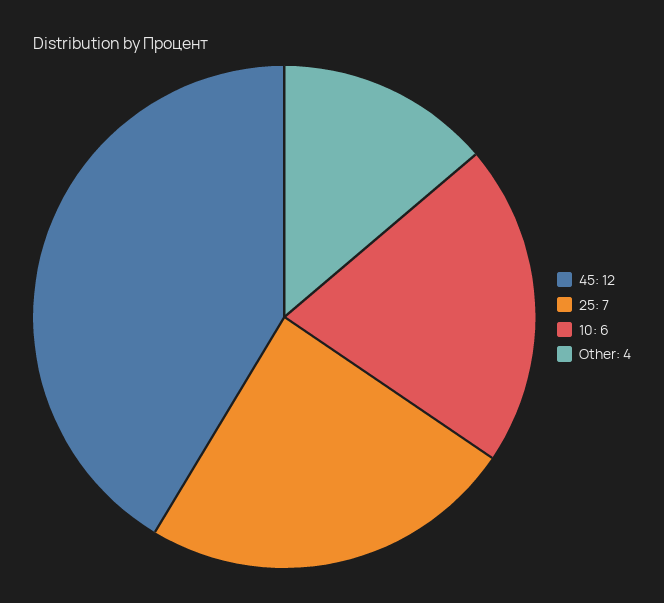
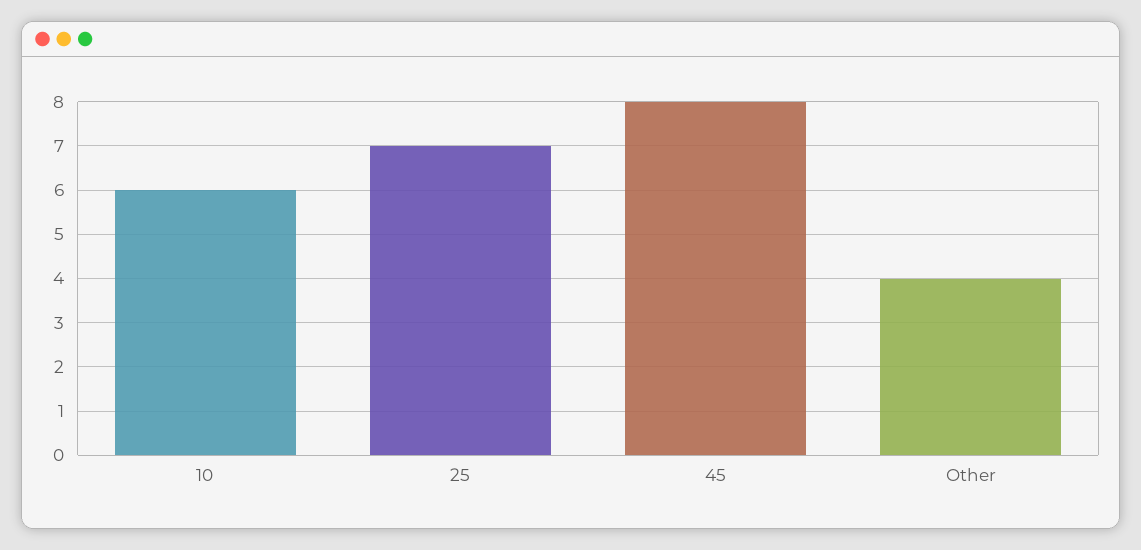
45: 12 -> 8

